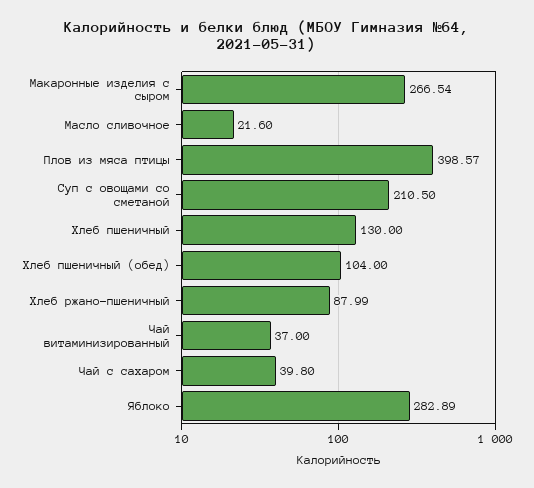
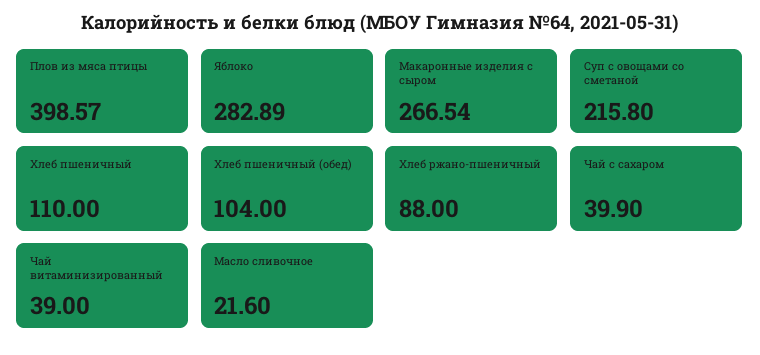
Суп с овощами со сметаной: 210.5 -> 215.8
Хлеб пшеничный: 130 -> 110
Хлеб ржано-пшеничный: 87.99 -> 88
Чай витаминизированный: 37 -> 39
Чай с сахаром: 39.8 -> 39.9

